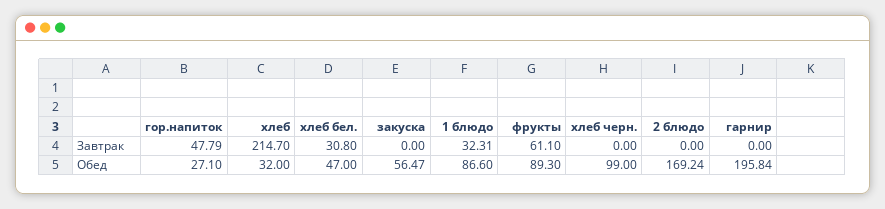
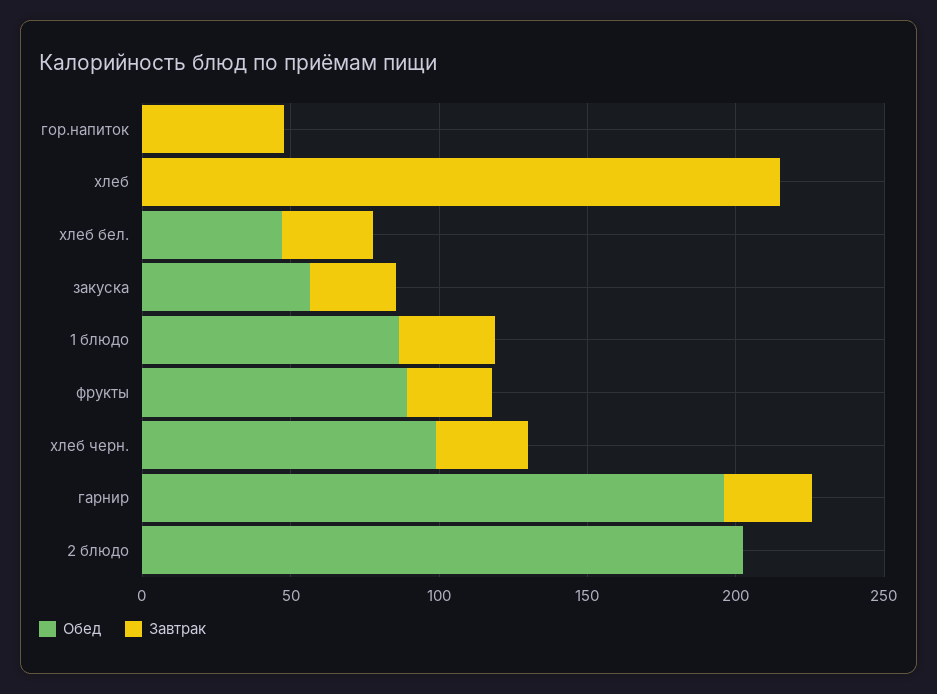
Завтрак, закуска: 0 -> 30
Завтрак, фрукты: 61.1 -> 30
Завтрак, хлеб черн.: 0 -> 30
Завтрак, гарнир: 0 -> 30
Обед, гор.напиток: 27.1 -> 0
Обед, хлеб: 32 -> 0
Обед, 2 блюдо: 169.24 -> 200

